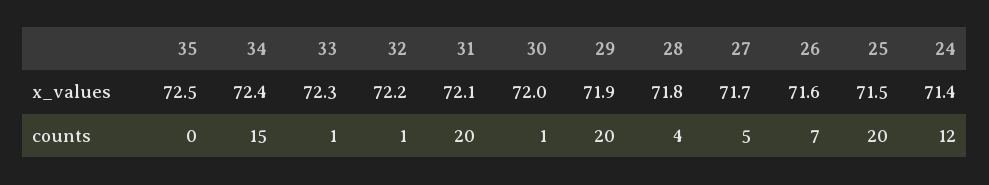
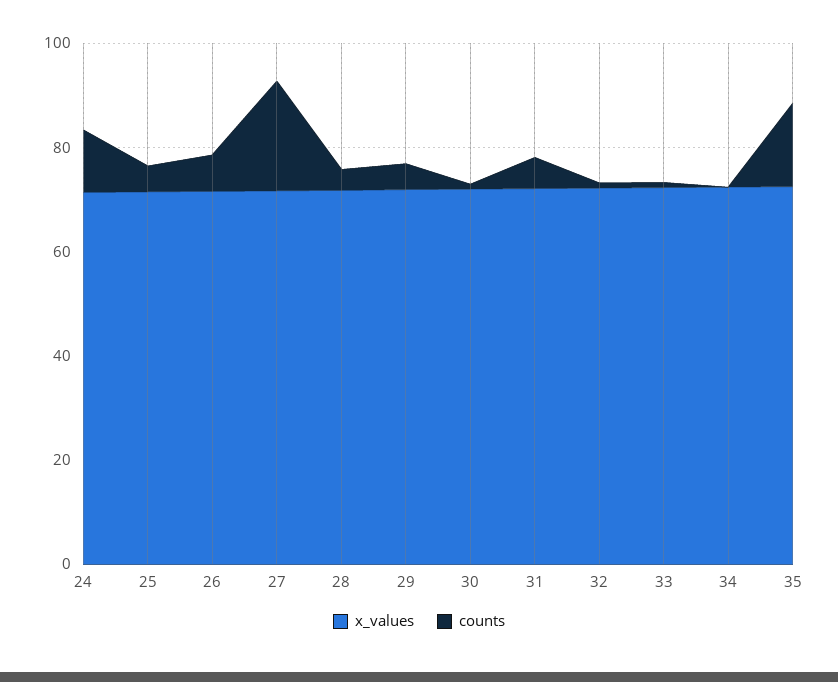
counts, 35: 0 -> 15
counts, 34: 15 -> 0
counts, 31: 20 -> 5
counts, 29: 20 -> 5
counts, 27: 5 -> 20
counts, 25: 20 -> 5

